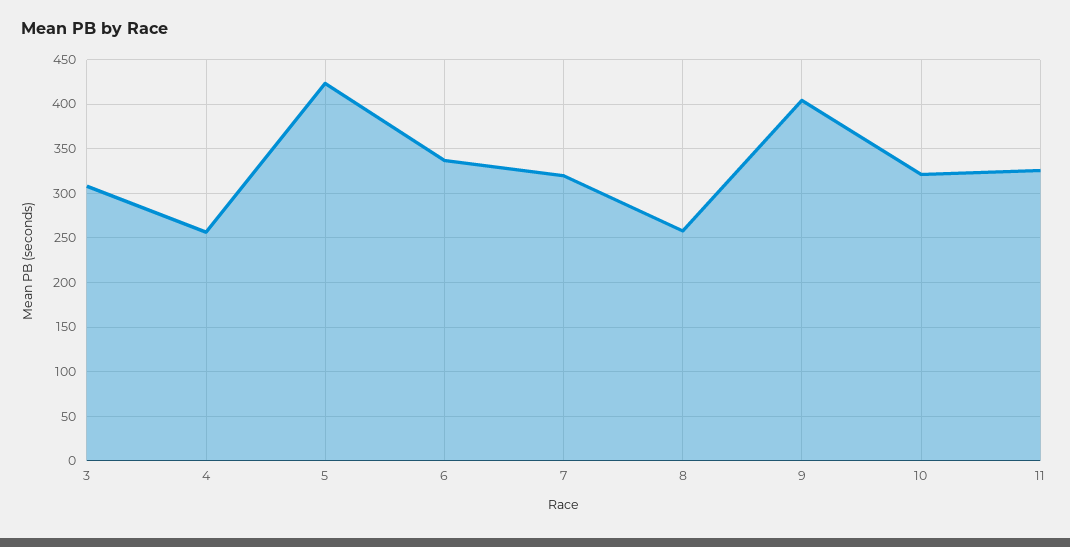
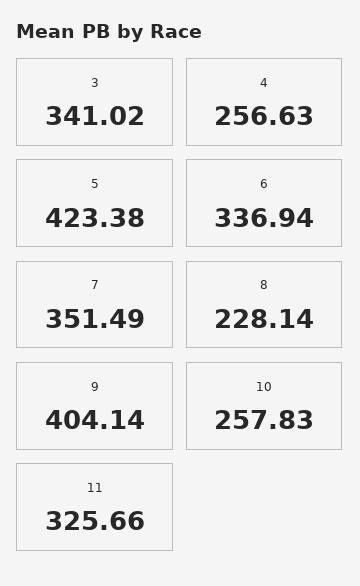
3: 310 -> 341.02
7: 320 -> 351.49
8: 260 -> 228.14
10: 320 -> 257.83

